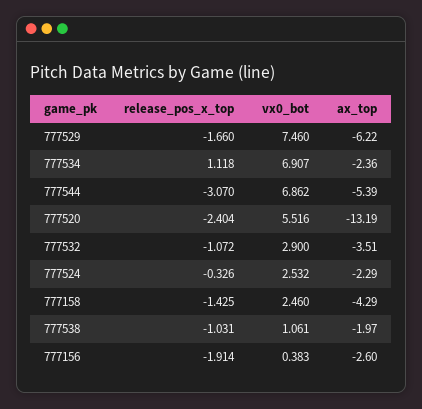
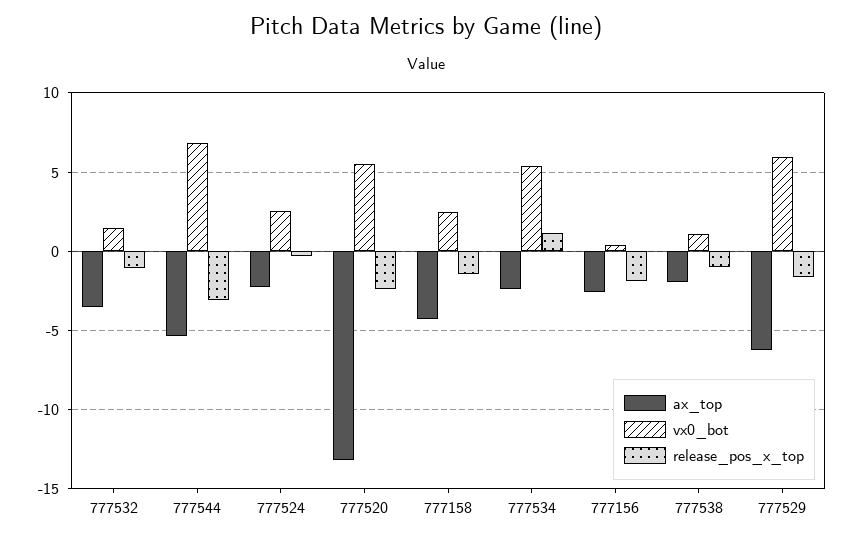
vx0_bot, 777529: 7.46 -> 6
vx0_bot, 777534: 6.907 -> 5.5
vx0_bot, 777532: 2.9 -> 1.5

